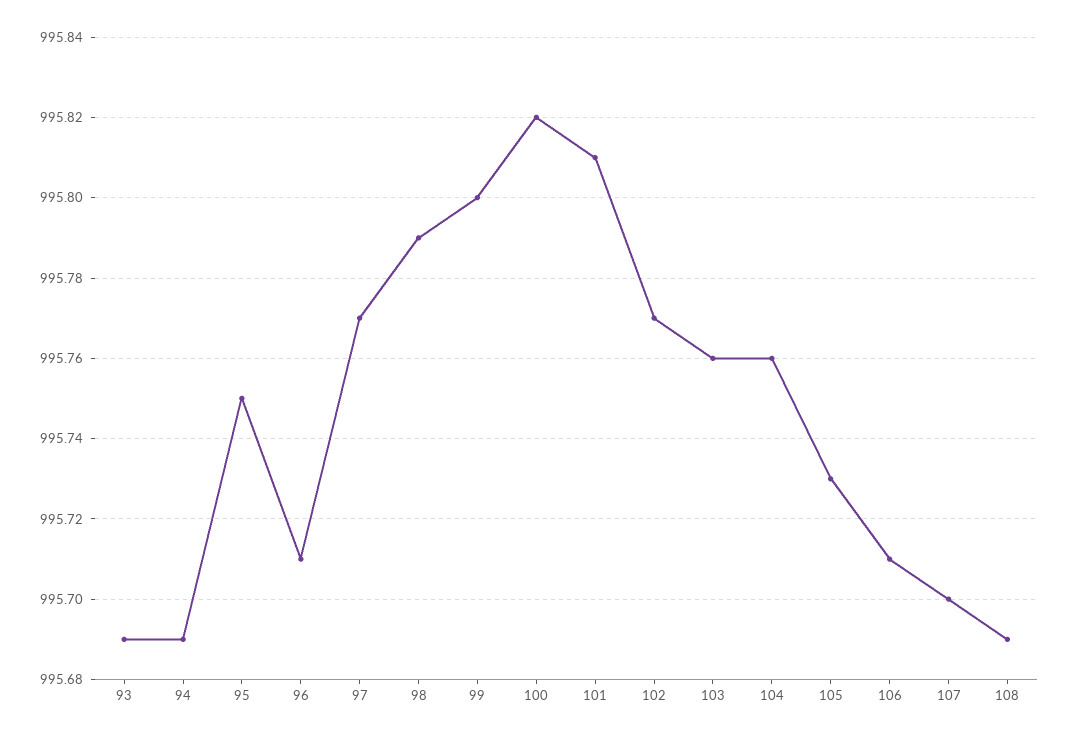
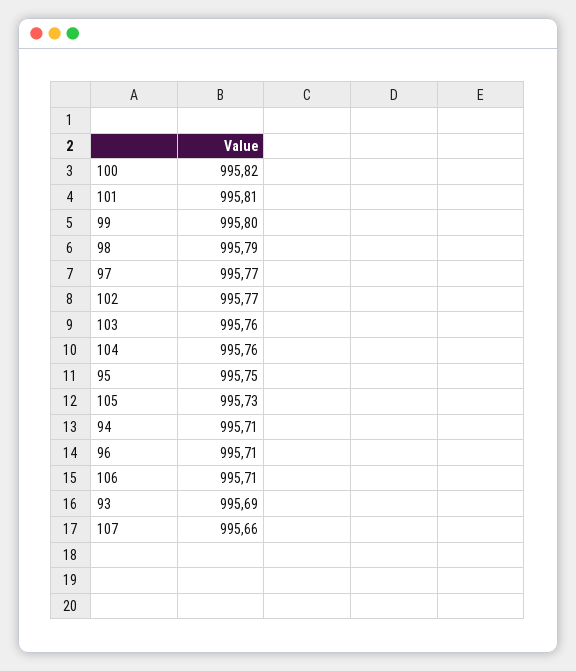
94: 995.69 -> 995.71
107: 995.7 -> 995.66
108: 995.69 -> none

